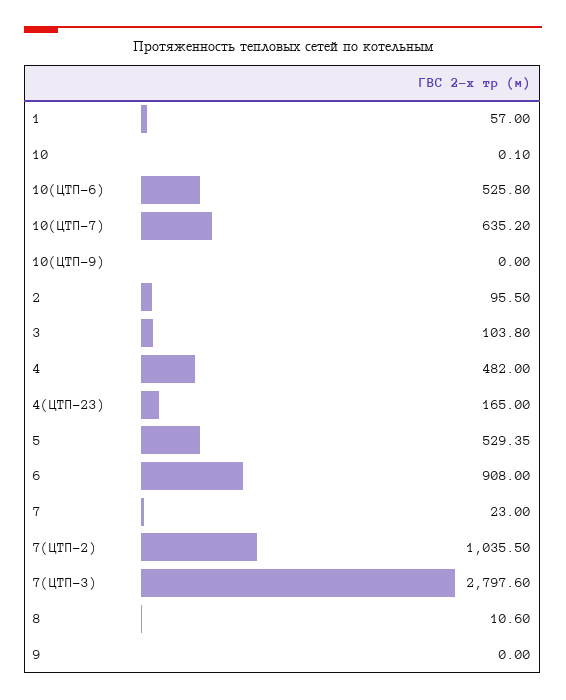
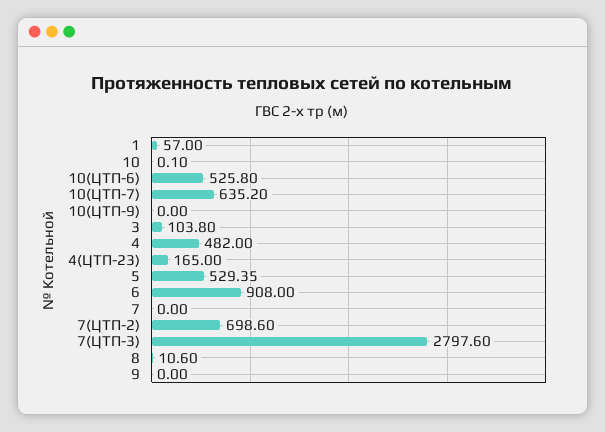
2: 95.5 -> none
7: 23 -> 0
7(ЦТП-2): 1035.5 -> 698.6

